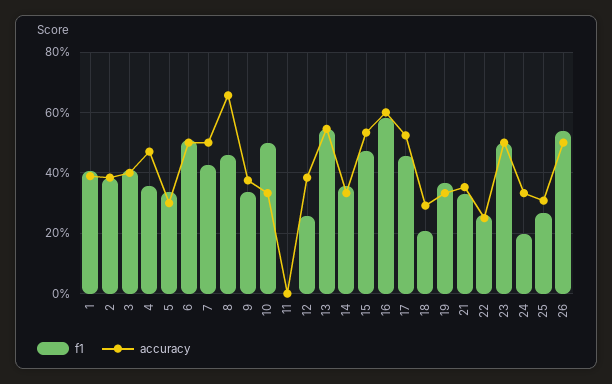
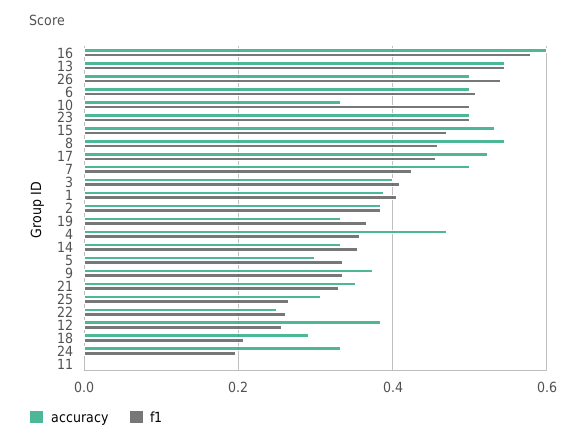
accuracy, 8: 0.66 -> 0.54

